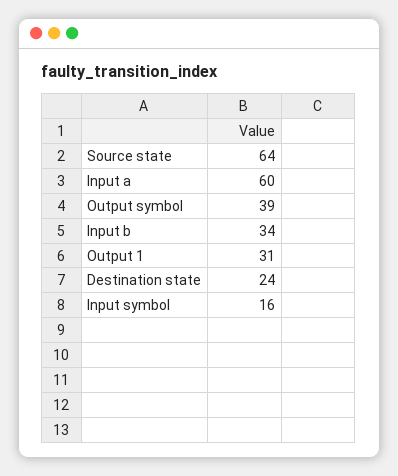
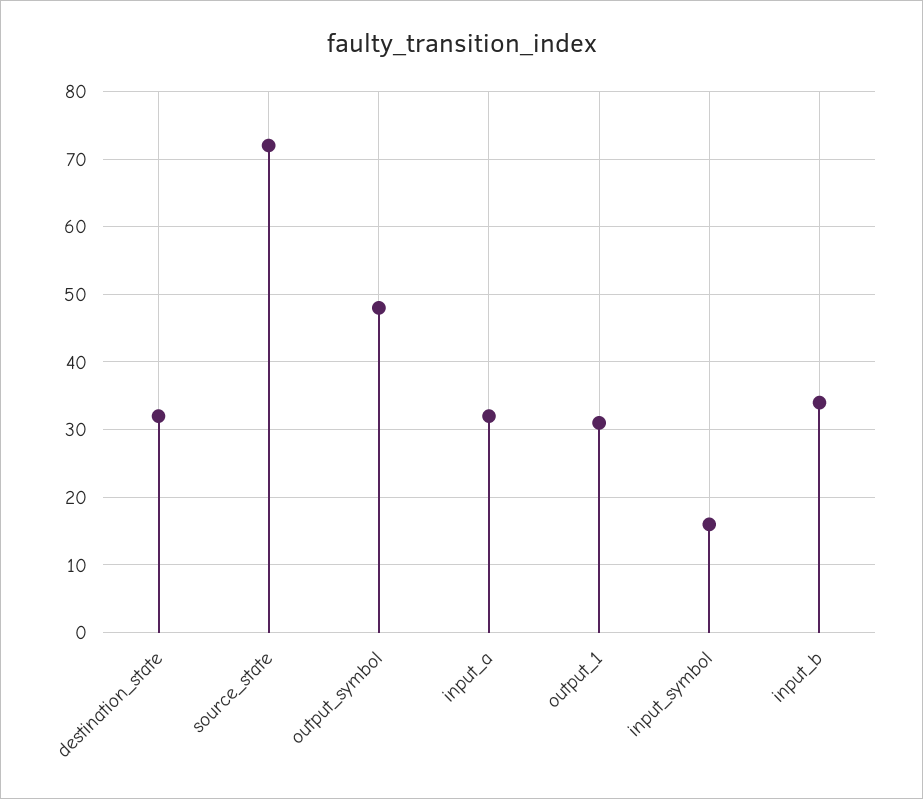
Source state: 64 -> 72
Input a: 60 -> 32
Output symbol: 39 -> 48
Destination state: 24 -> 32

